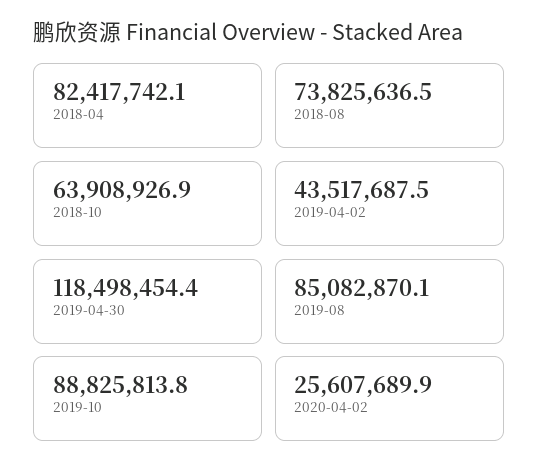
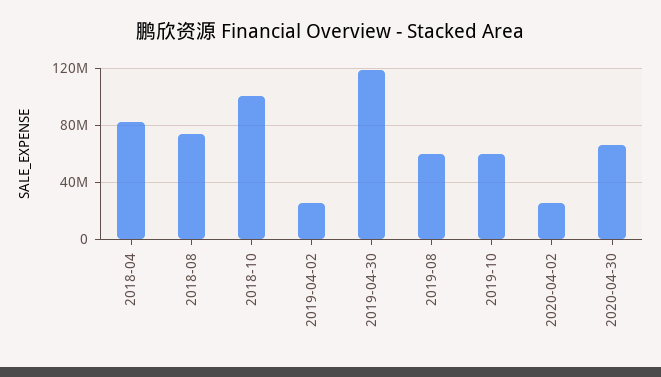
2018-10: 63908926.9 -> 100000000
2019-04-02: 43517687.5 -> 25000000
2019-08: 85082870.1 -> 60000000
2019-10: 88825813.8 -> 60000000
2020-04-30: none -> 65000000

